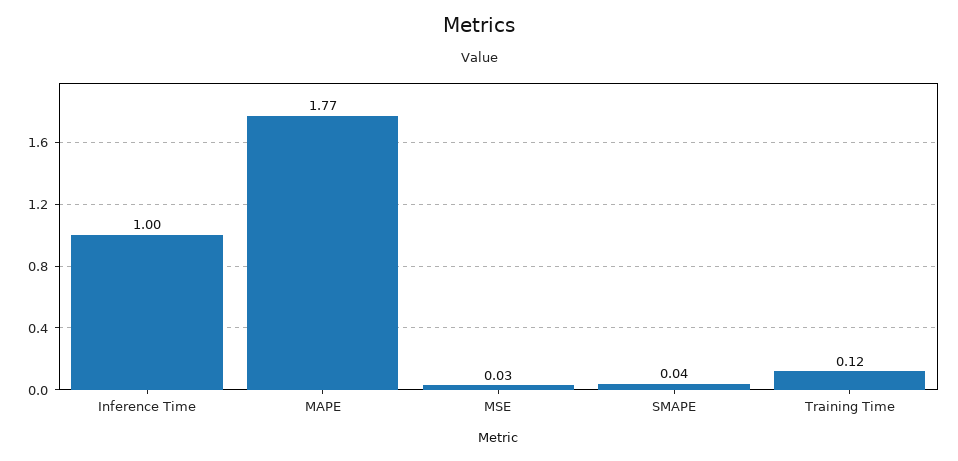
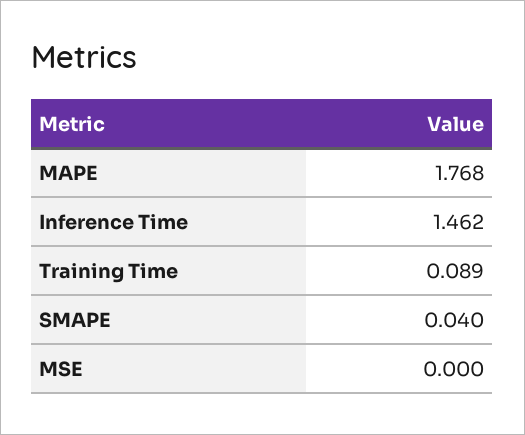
Inference Time: 1 -> 1.462
MSE: 0.03 -> 0
Training Time: 0.12 -> 0.089

